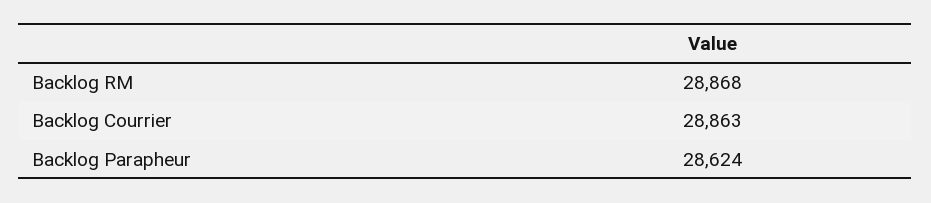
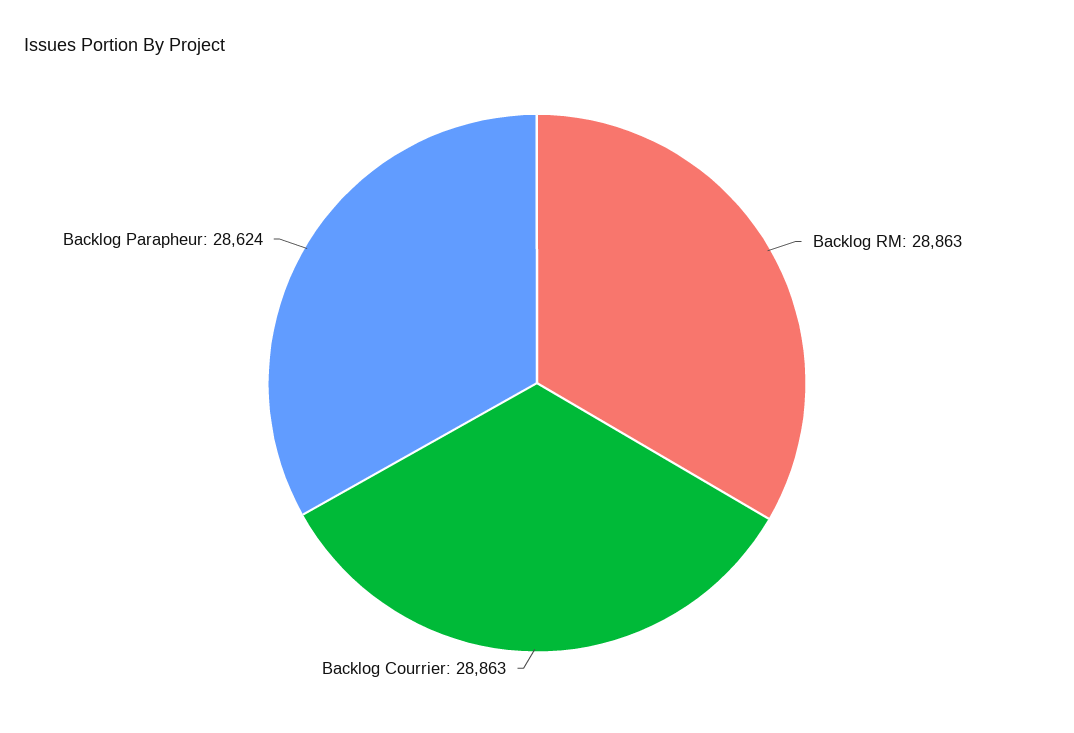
Backlog RM: 28868 -> 28863

